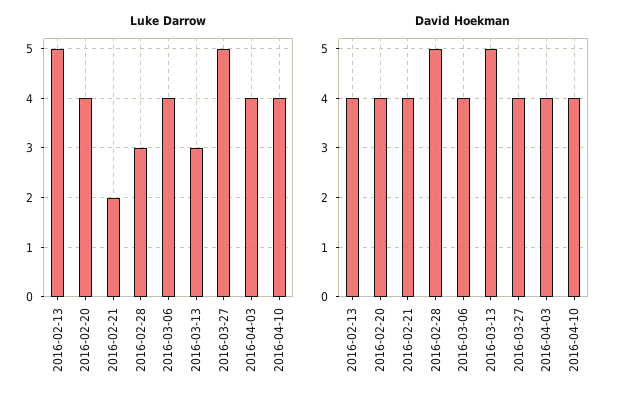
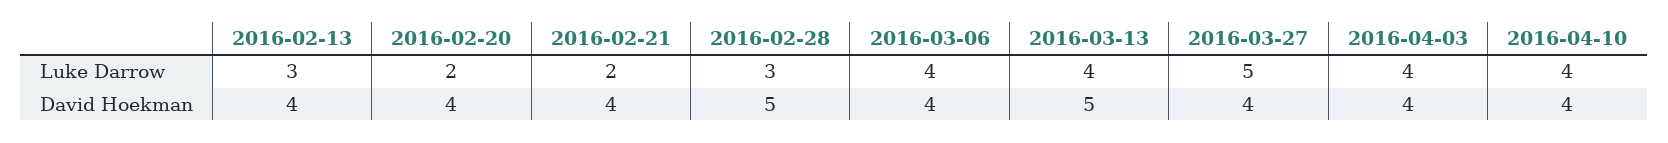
Luke Darrow, 2016-02-13: 5 -> 3
Luke Darrow, 2016-02-20: 4 -> 2
Luke Darrow, 2016-03-13: 3 -> 4

